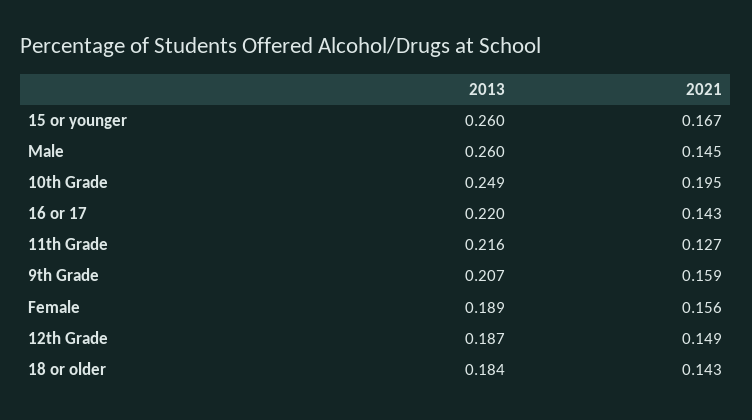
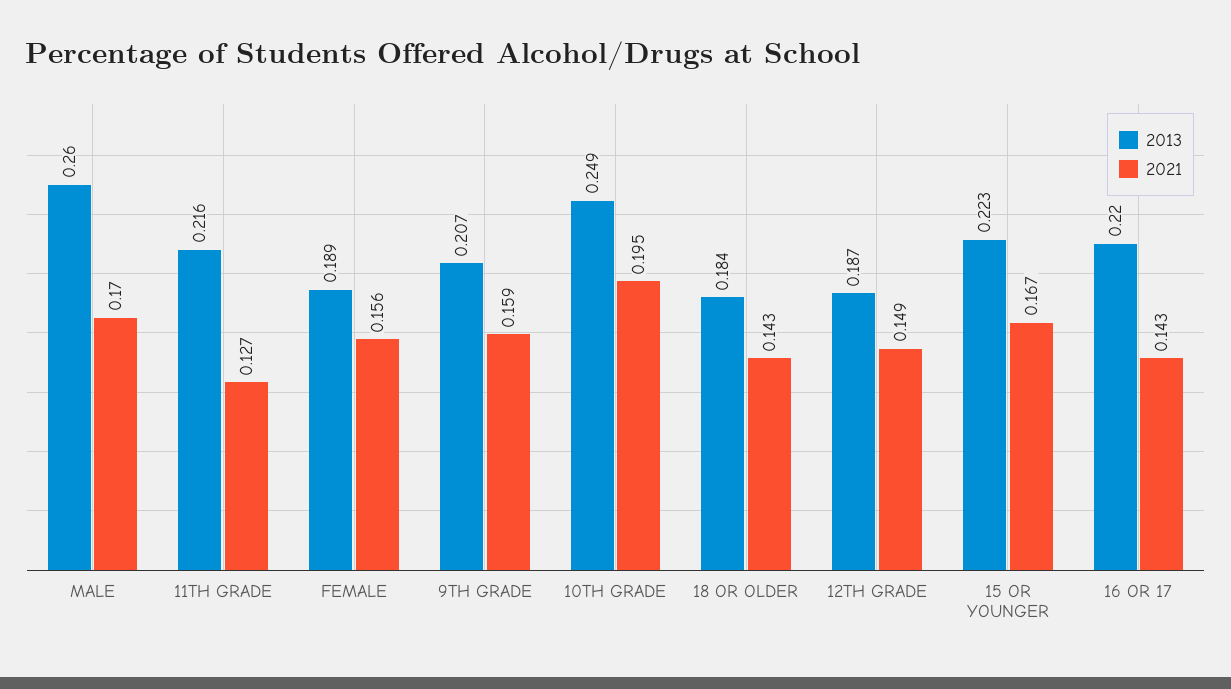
2013, 15 or younger: 0.26 -> 0.223
2021, Male: 0.145 -> 0.17

